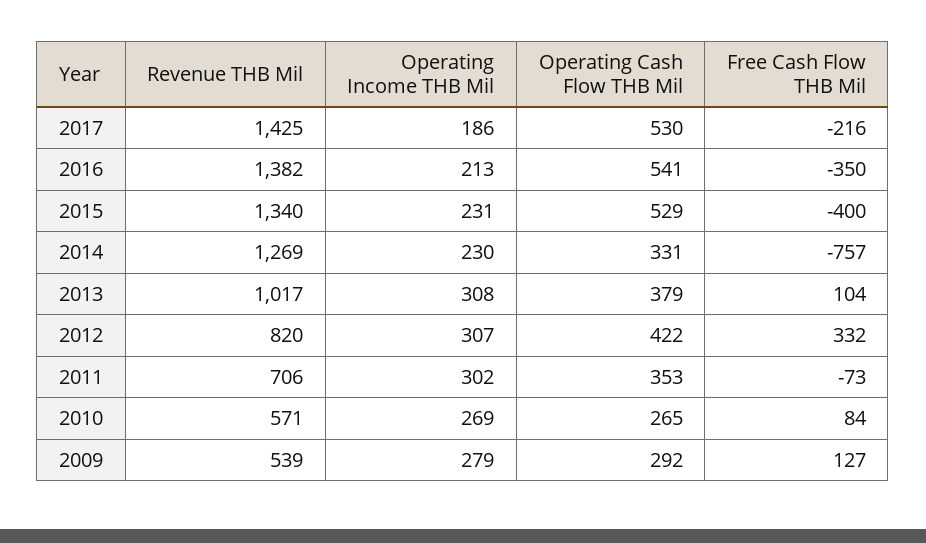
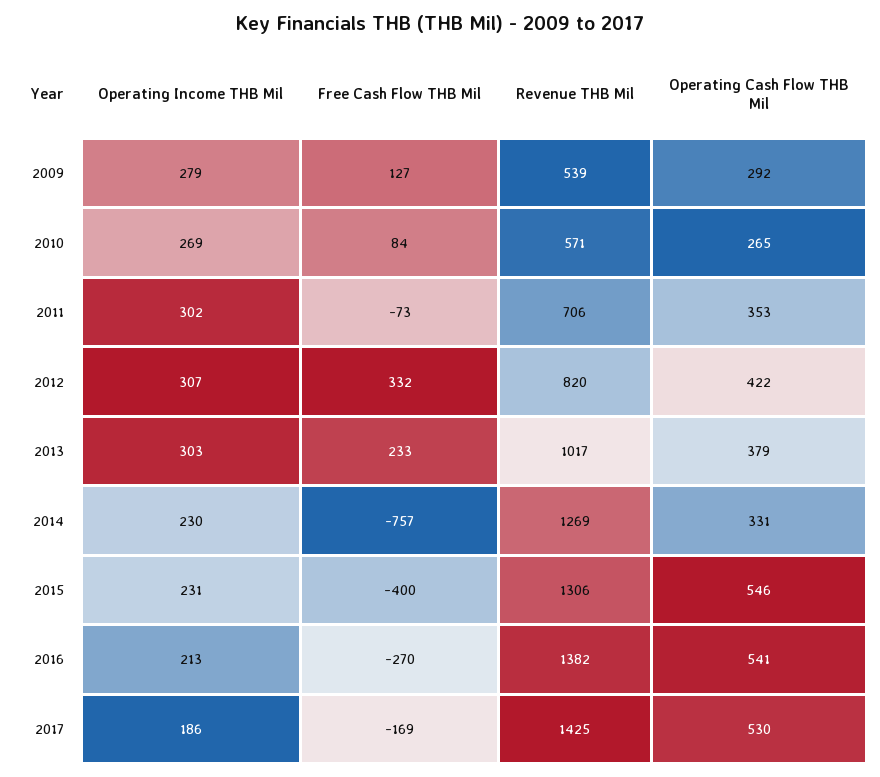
Free Cash Flow THB Mil, 2017: -216 -> -169
Free Cash Flow THB Mil, 2016: -350 -> -270
Revenue THB Mil, 2015: 1340 -> 1306
Operating Cash Flow THB Mil, 2015: 529 -> 546
Operating Income THB Mil, 2013: 308 -> 303
Free Cash Flow THB Mil, 2013: 104 -> 233

